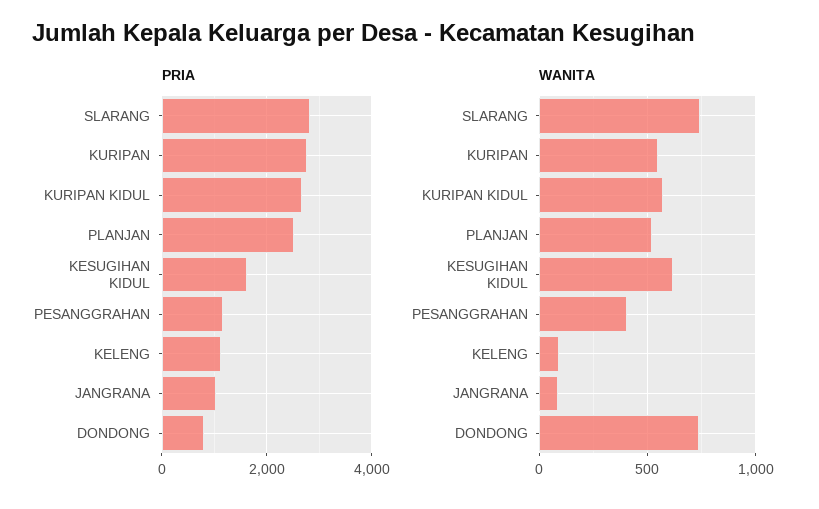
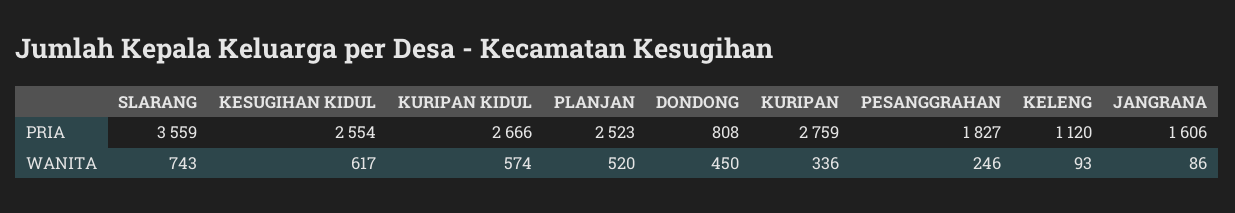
PRIA, SLARANG: 2800 -> 3559
PRIA, KESUGIHAN KIDUL: 1600 -> 2554
PRIA, PESANGGRAHAN: 1200 -> 1827
PRIA, JANGRANA: 1000 -> 1606
WANITA, KURIPAN: 550 -> 336
WANITA, PESANGGRAHAN: 400 -> 246
WANITA, DONDONG: 750 -> 450

